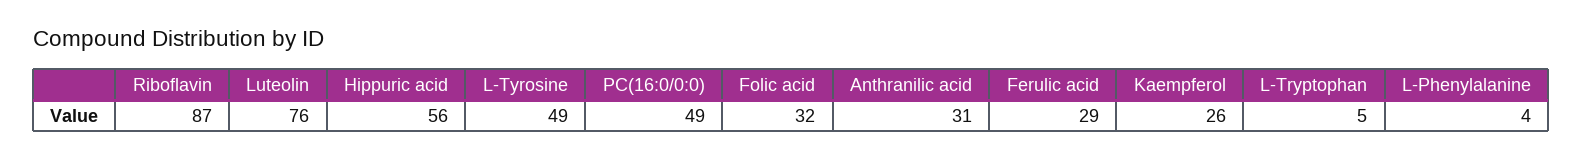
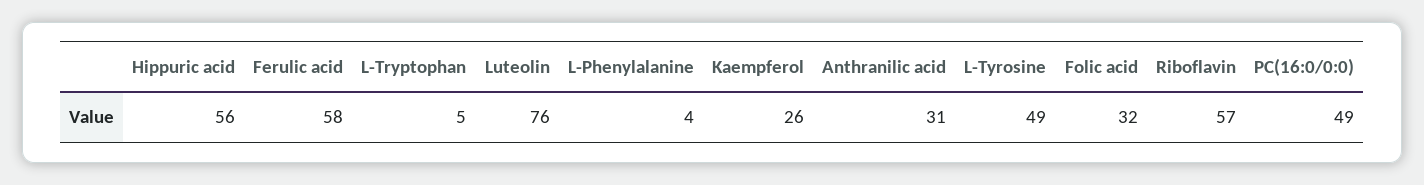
Riboflavin: 87 -> 57
Ferulic acid: 29 -> 58

